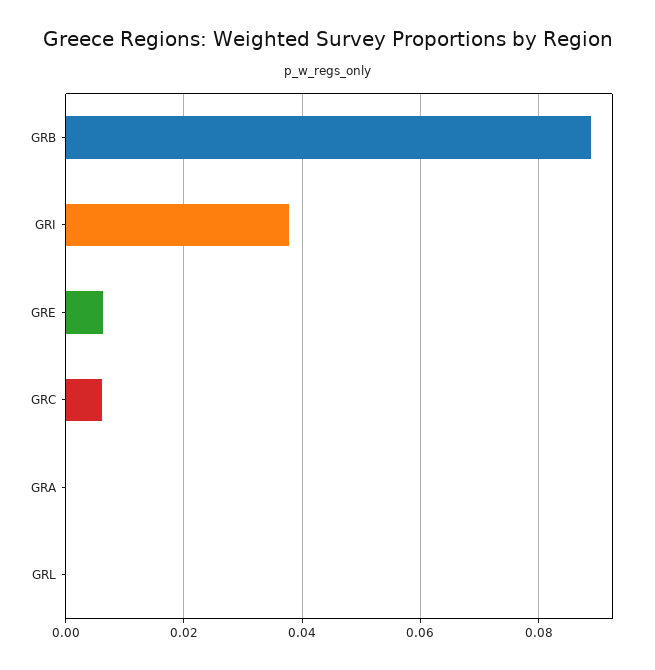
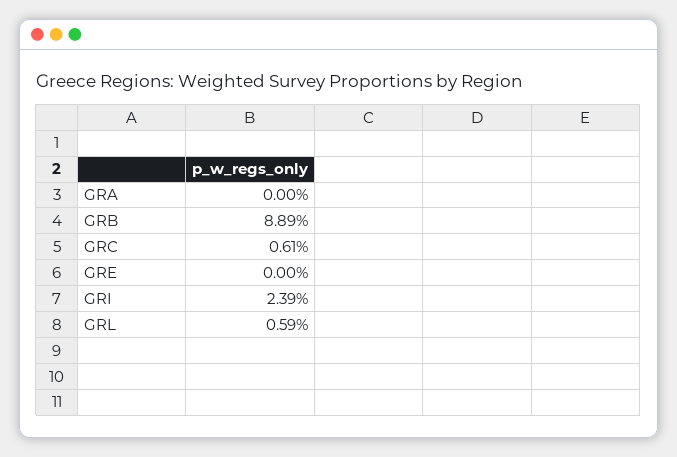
GRI: 0.038 -> 0.0239
GRE: 0.006 -> 0
GRL: 0 -> 0.0059

